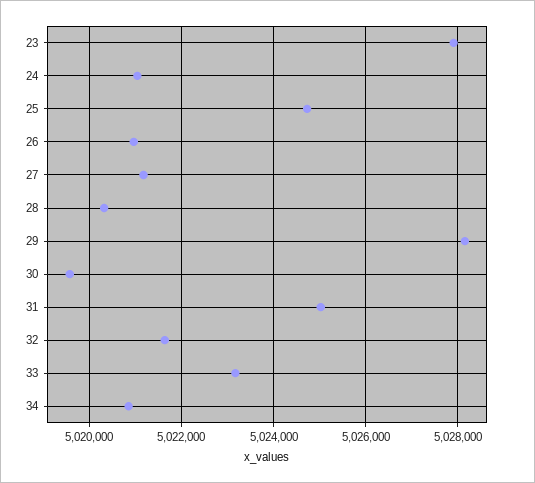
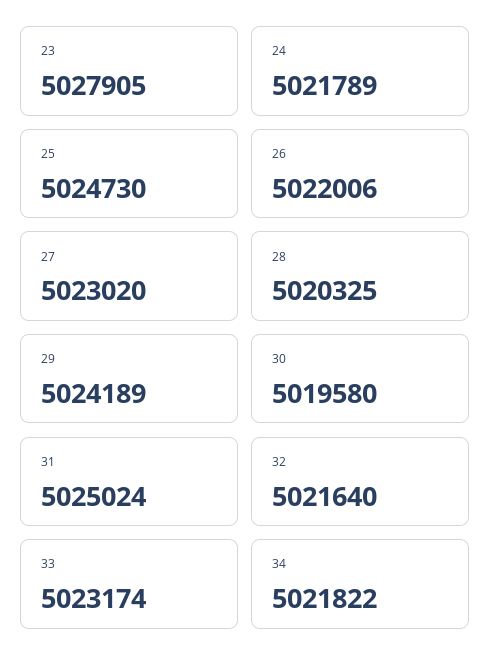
24: 5021000 -> 5021789
26: 5021000 -> 5022006
27: 5021200 -> 5023020
29: 5028200 -> 5024189
34: 5020800 -> 5021822

